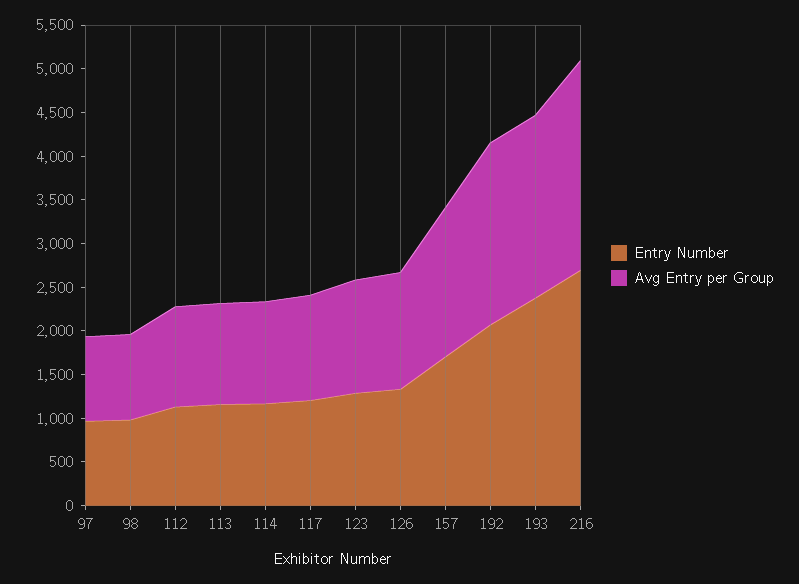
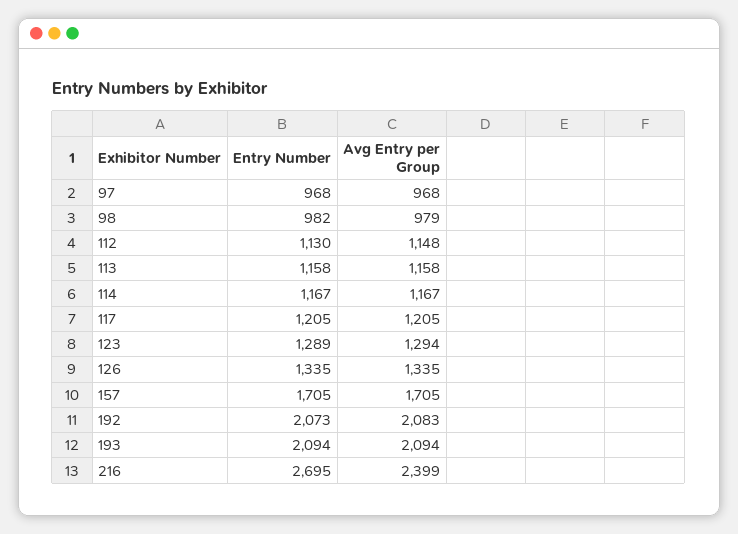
Entry Number, 193: 2400 -> 2094

